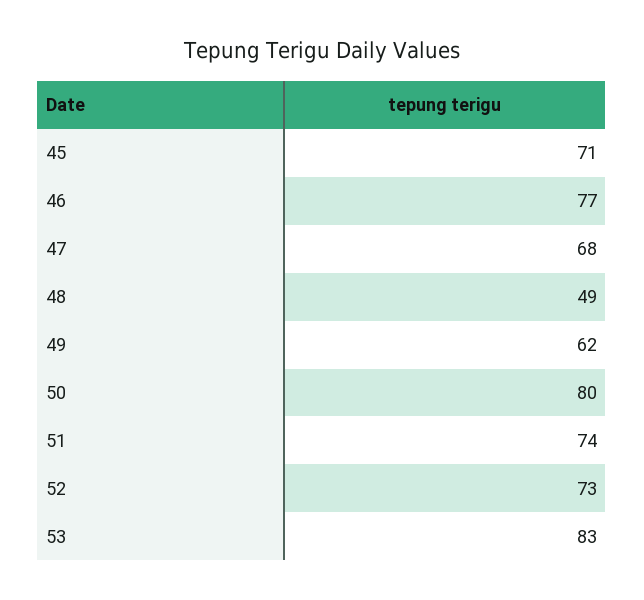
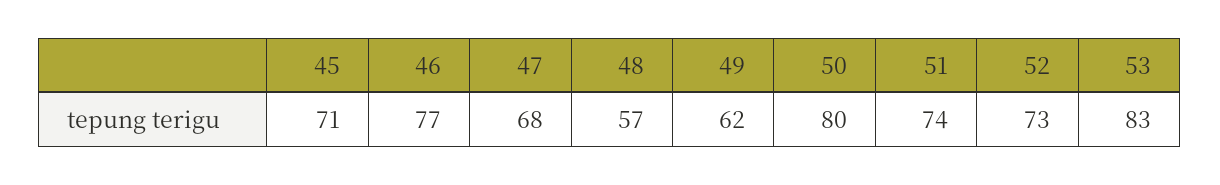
48: 49 -> 57

